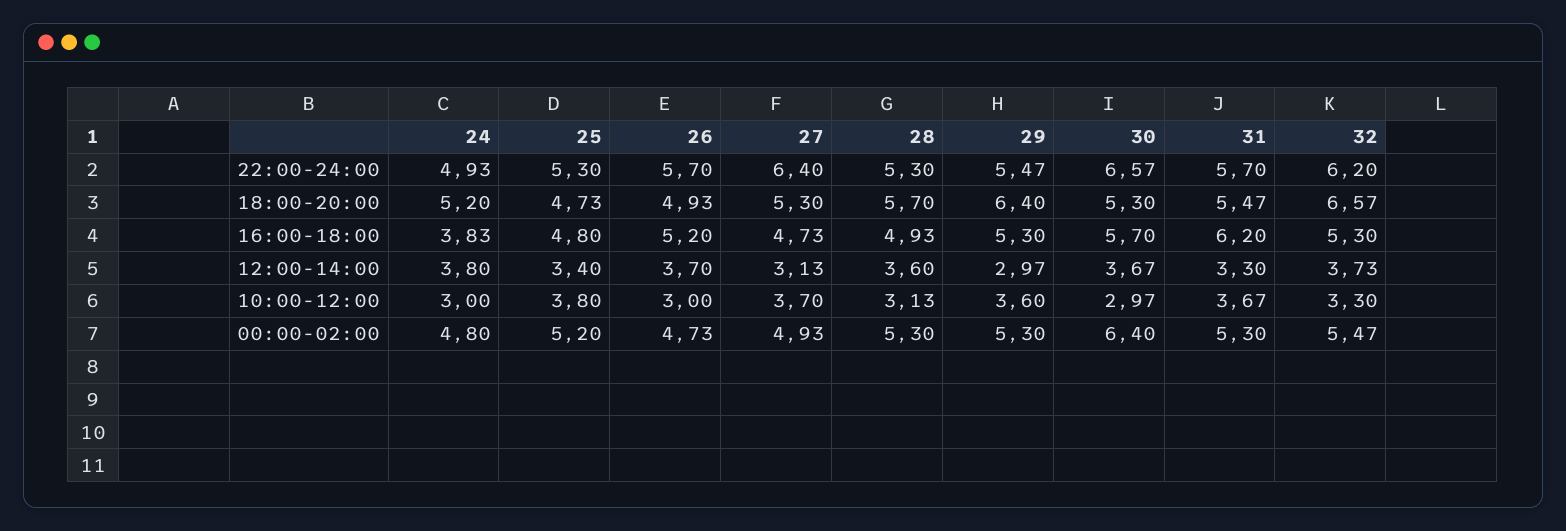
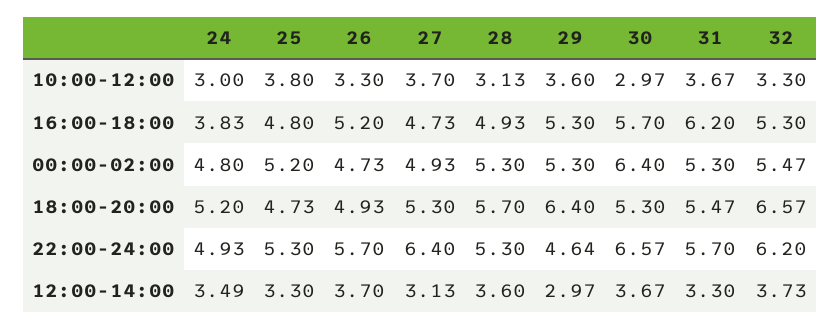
29, 22:00-24:00: 5.47 -> 4.64
24, 12:00-14:00: 3.8 -> 3.49
25, 12:00-14:00: 3.4 -> 3.3
26, 10:00-12:00: 3 -> 3.3

